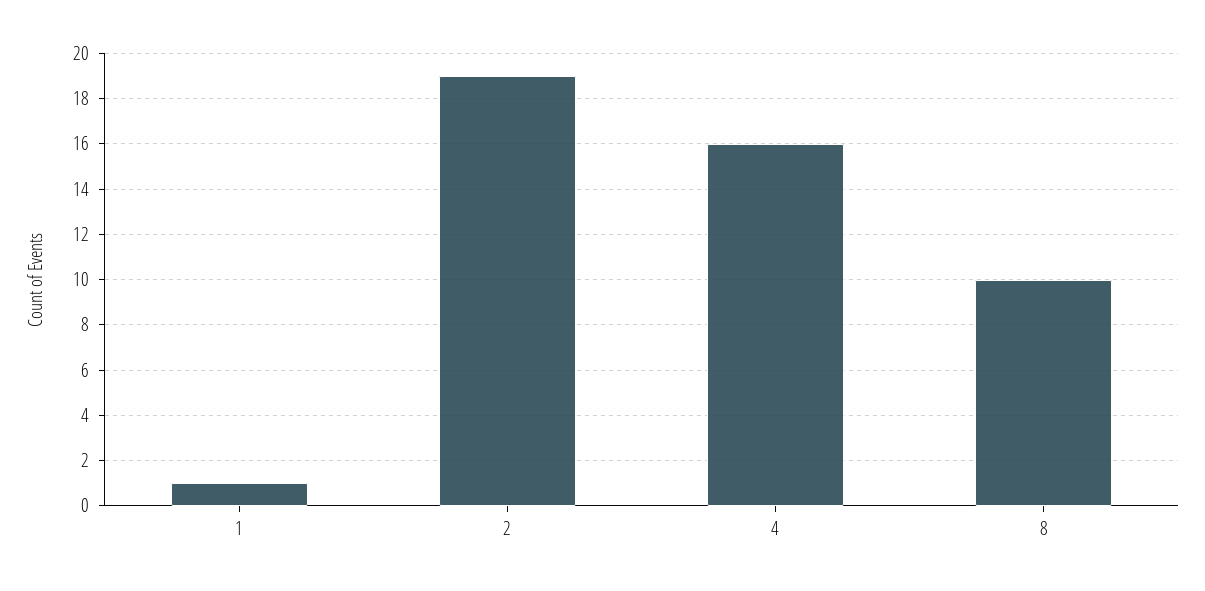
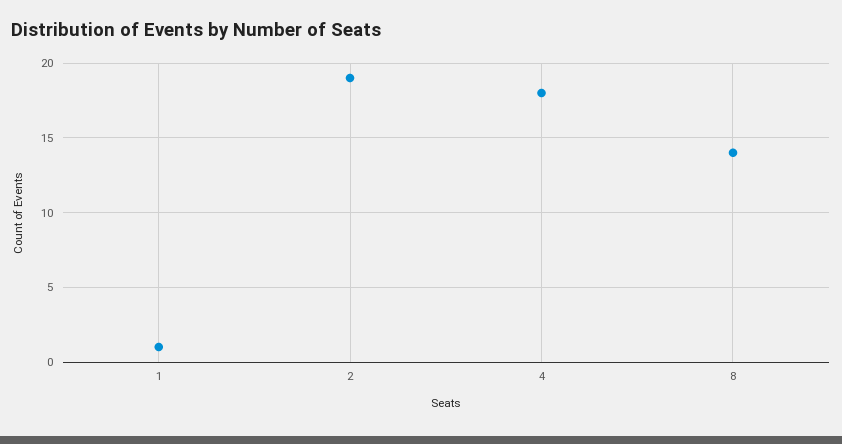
4: 16 -> 18
8: 10 -> 14

